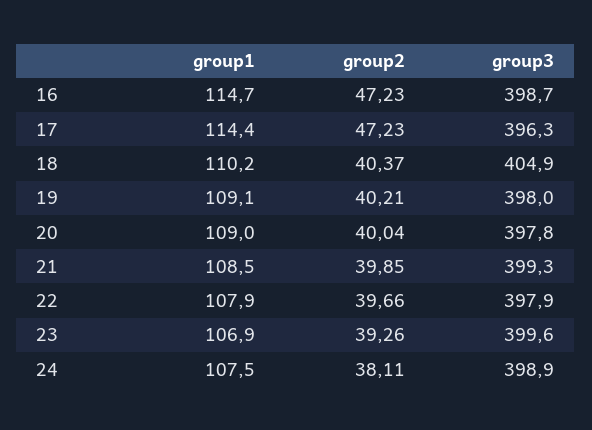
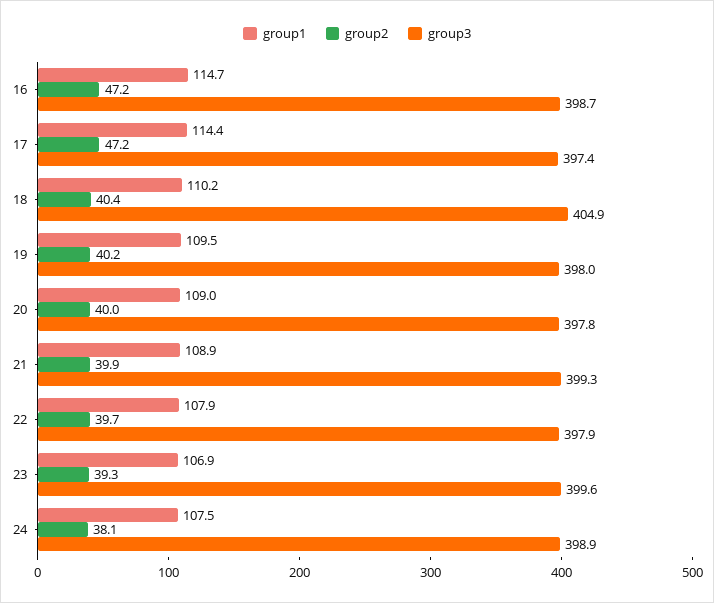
group3, 17: 396.3 -> 397.4
group1, 19: 109.1 -> 109.5
group1, 21: 108.5 -> 108.9

